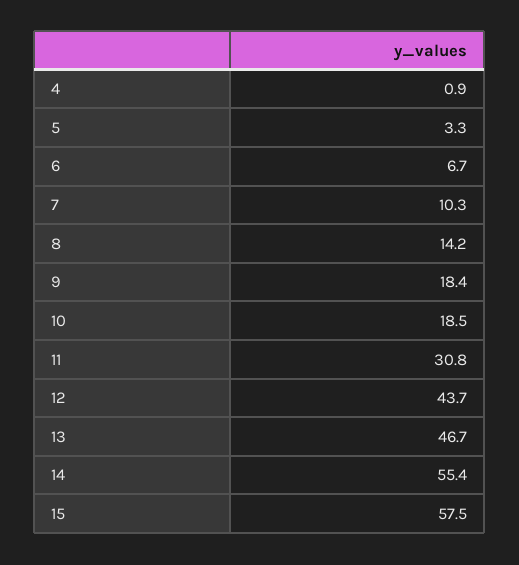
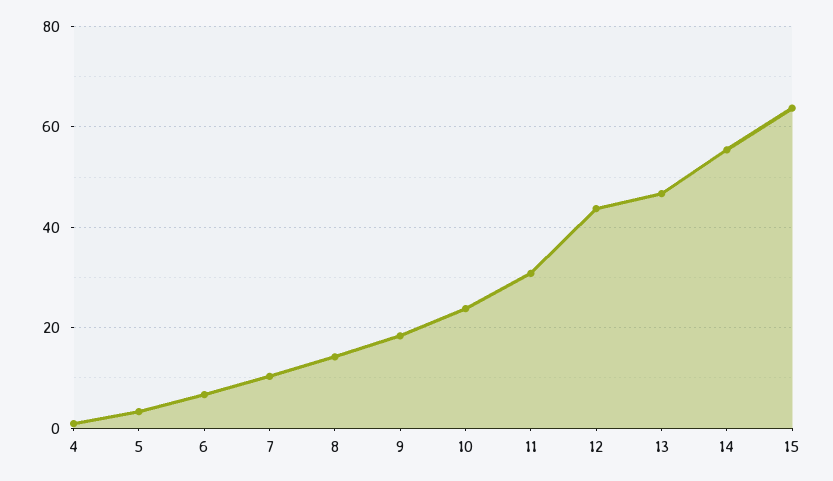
10: 18.5 -> 24
15: 57.5 -> 64

